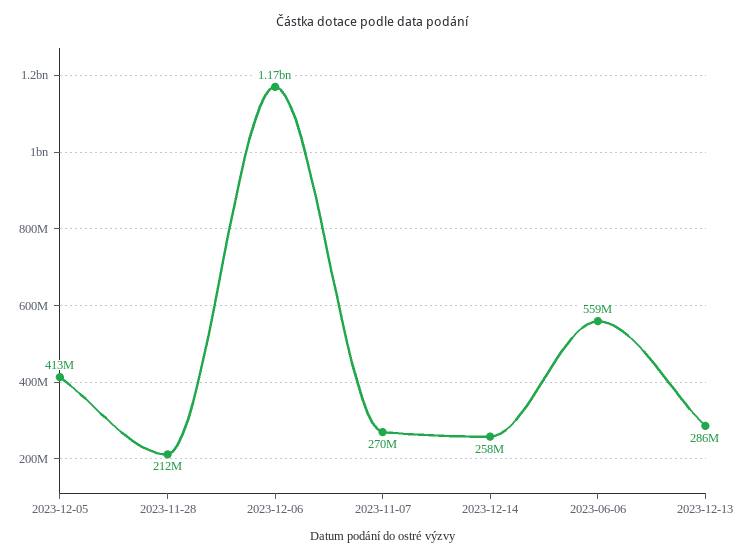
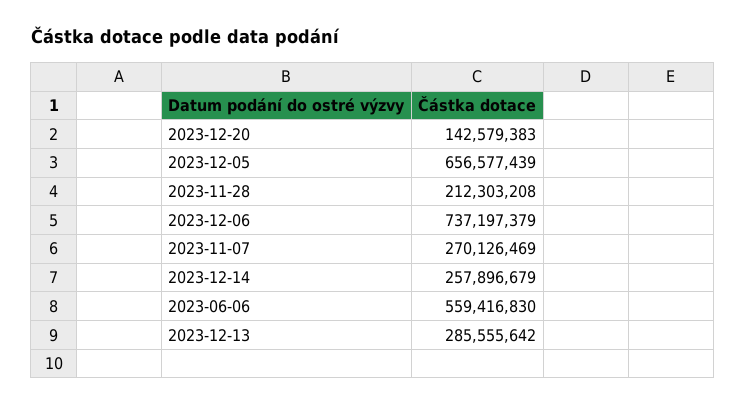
2023-12-05: 413000000 -> 656577439
2023-12-06: 1170000000 -> 737197379
2023-12-20: none -> 142579383

